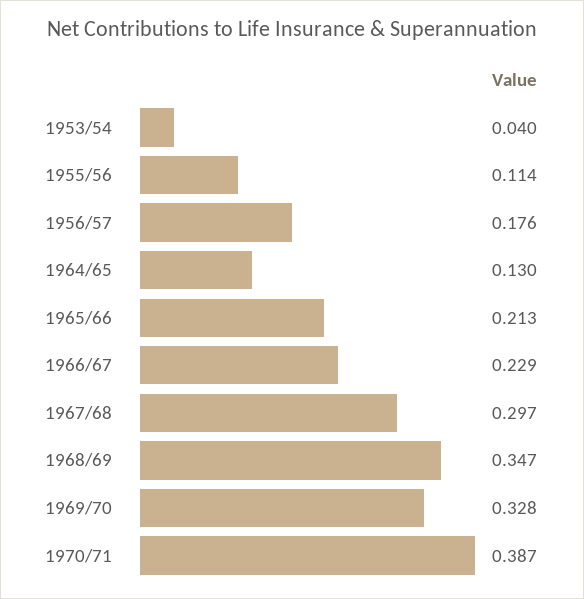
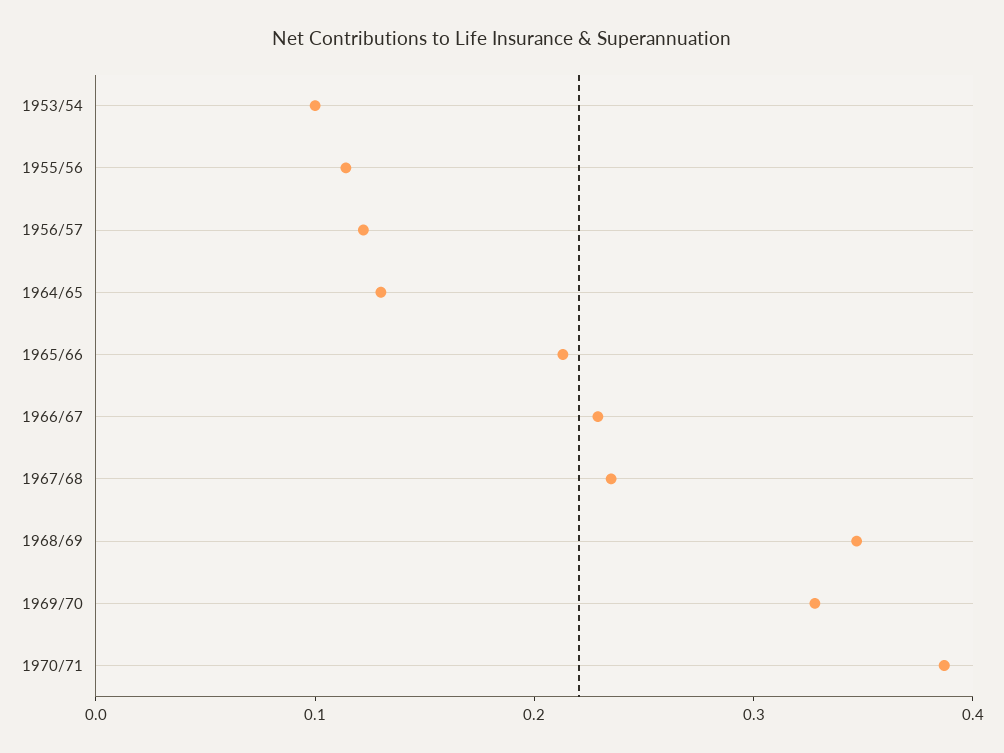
1953/54: 0.04 -> 0.1
1956/57: 0.176 -> 0.12
1967/68: 0.297 -> 0.24

